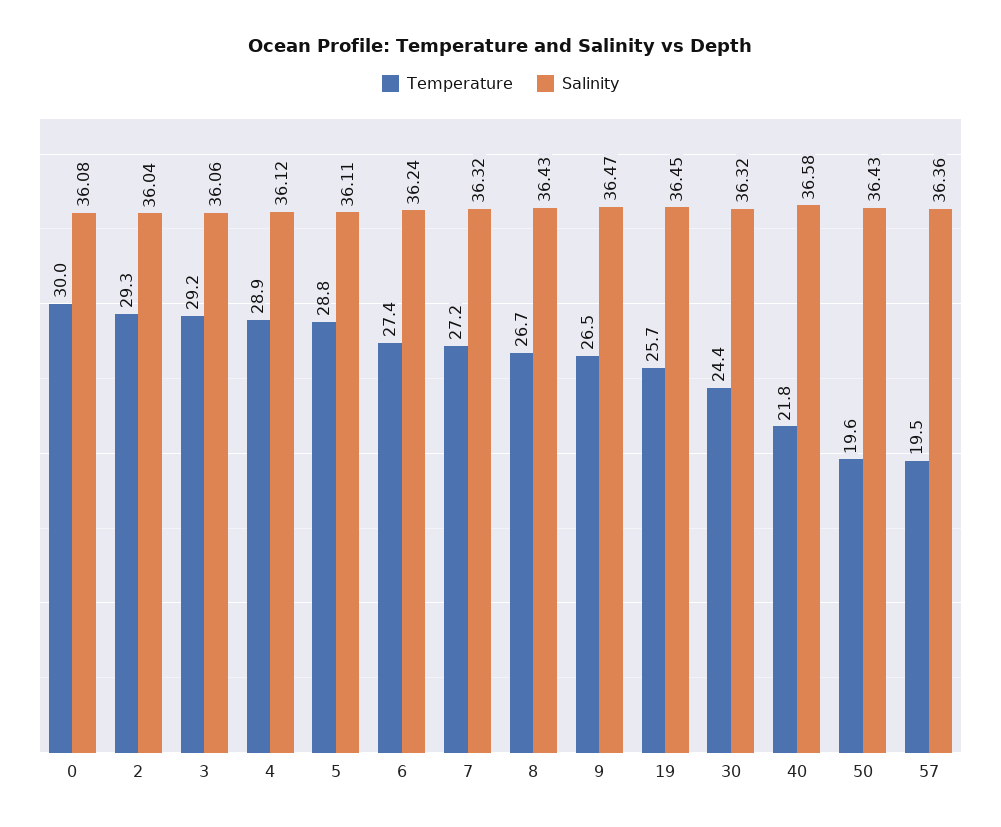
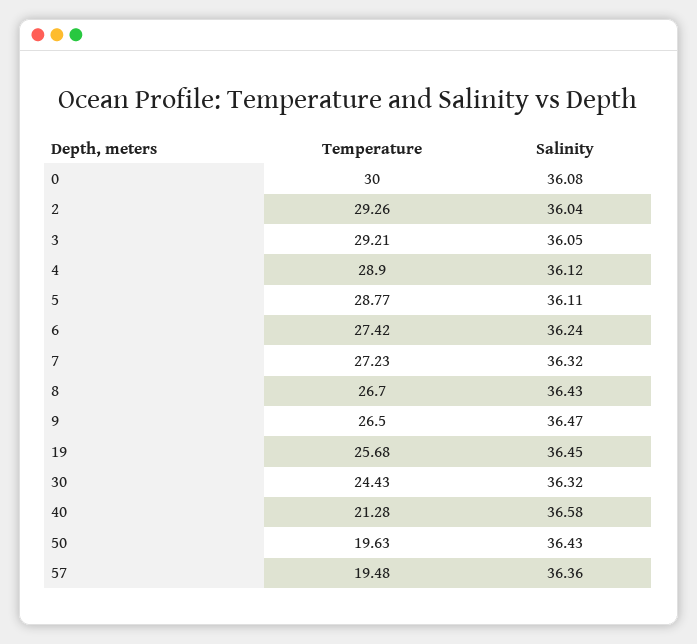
Salinity, 3: 36.06 -> 36.05
Temperature, 40: 21.8 -> 21.28

